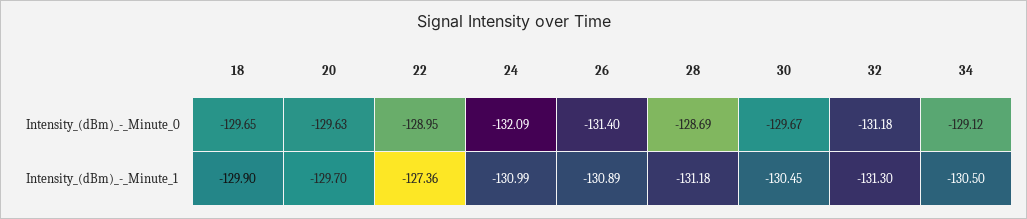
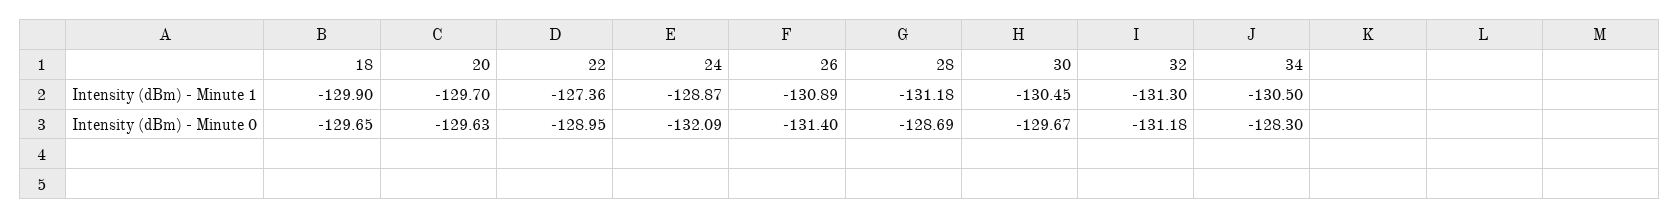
34, Intensity_(dBm)_-_Minute_0: -129.12 -> -128.3
24, Intensity_(dBm)_-_Minute_1: -130.99 -> -128.87

